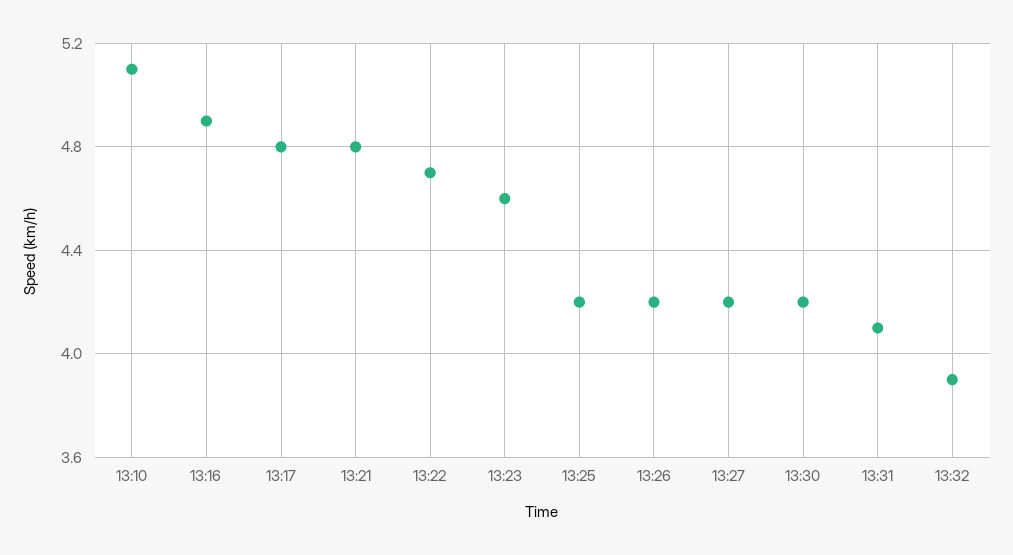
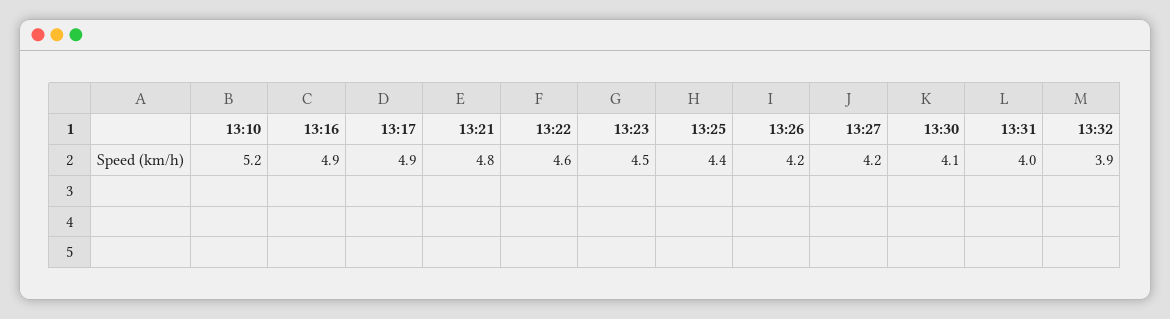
13:10: 5.1 -> 5.2
13:17: 4.8 -> 4.9
13:22: 4.7 -> 4.6
13:23: 4.6 -> 4.5
13:25: 4.2 -> 4.4
13:30: 4.2 -> 4.1
13:31: 4.1 -> 4

